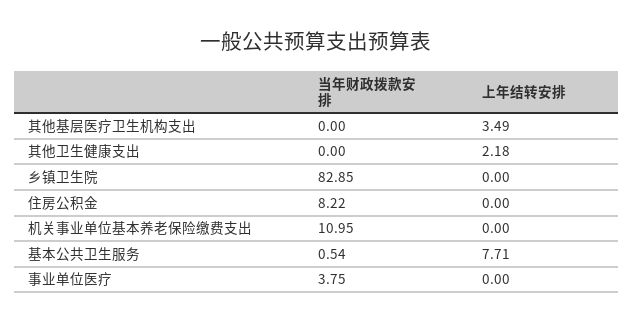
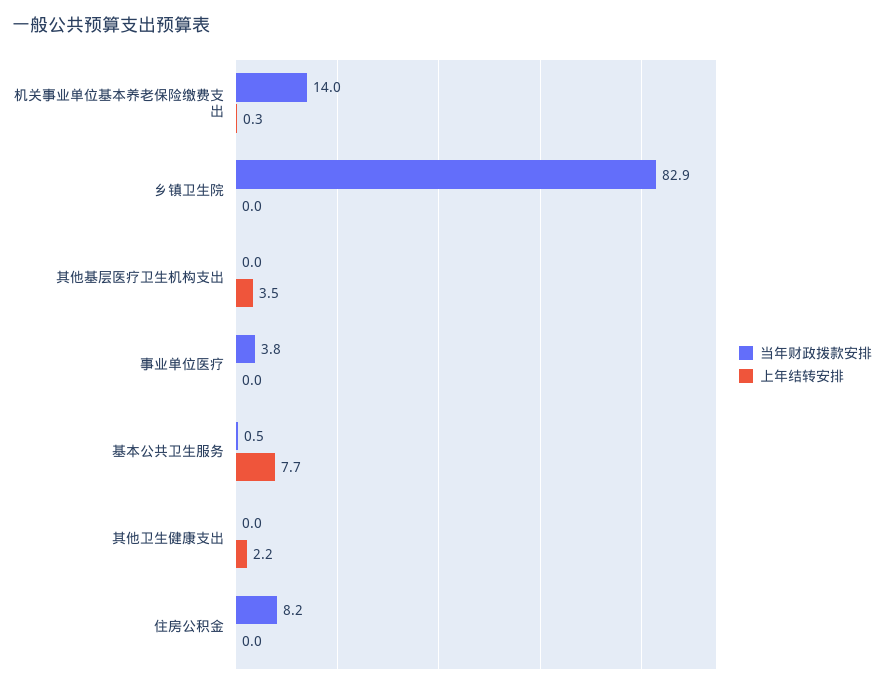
当年财政拨款安排, 机关事业单位基本养老保险缴费支出: 10.95 -> 14
上年结转安排, 机关事业单位基本养老保险缴费支出: 0 -> 0.3

